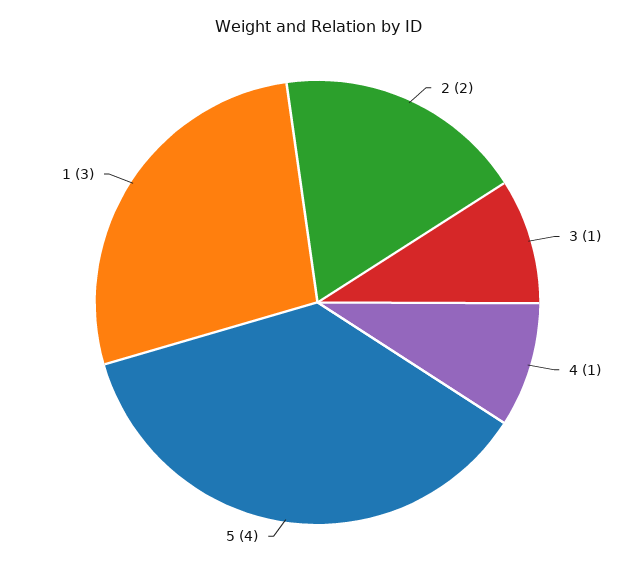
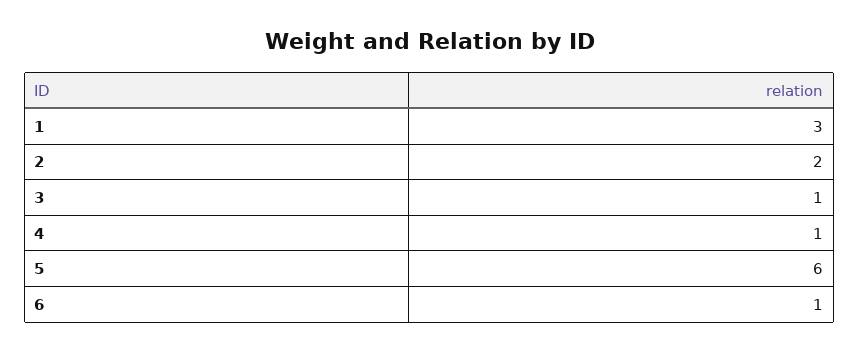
5: 4 -> 6
6: none -> 1

